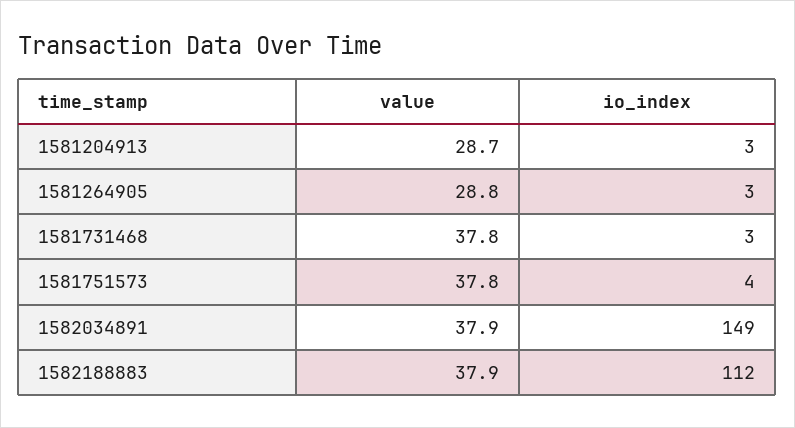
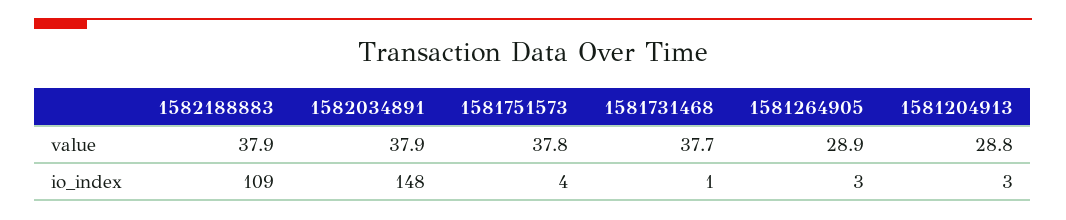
value, 1581204913: 28.7 -> 28.8
value, 1581264905: 28.8 -> 28.9
value, 1581731468: 37.8 -> 37.7
io_index, 1581731468: 3 -> 1
io_index, 1582034891: 149 -> 148
io_index, 1582188883: 112 -> 109

